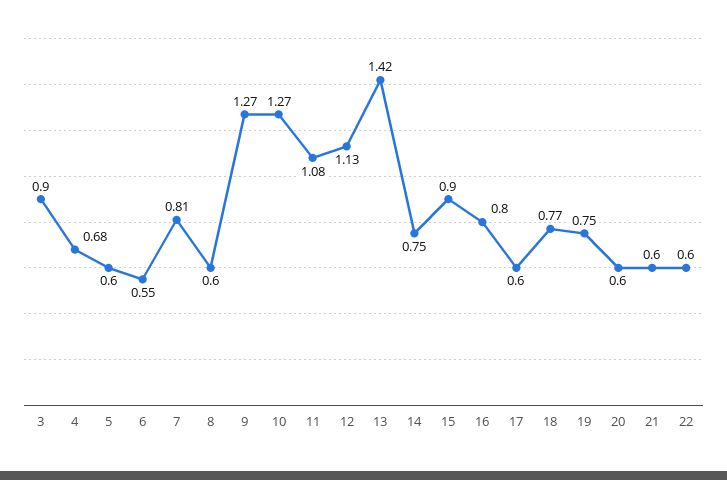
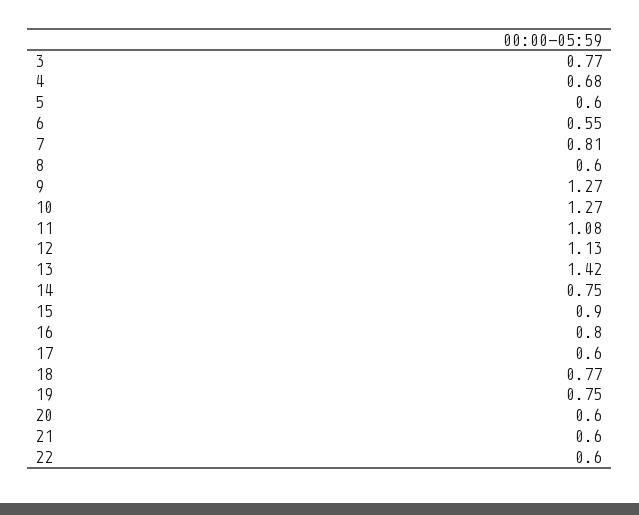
3: 0.9 -> 0.77

